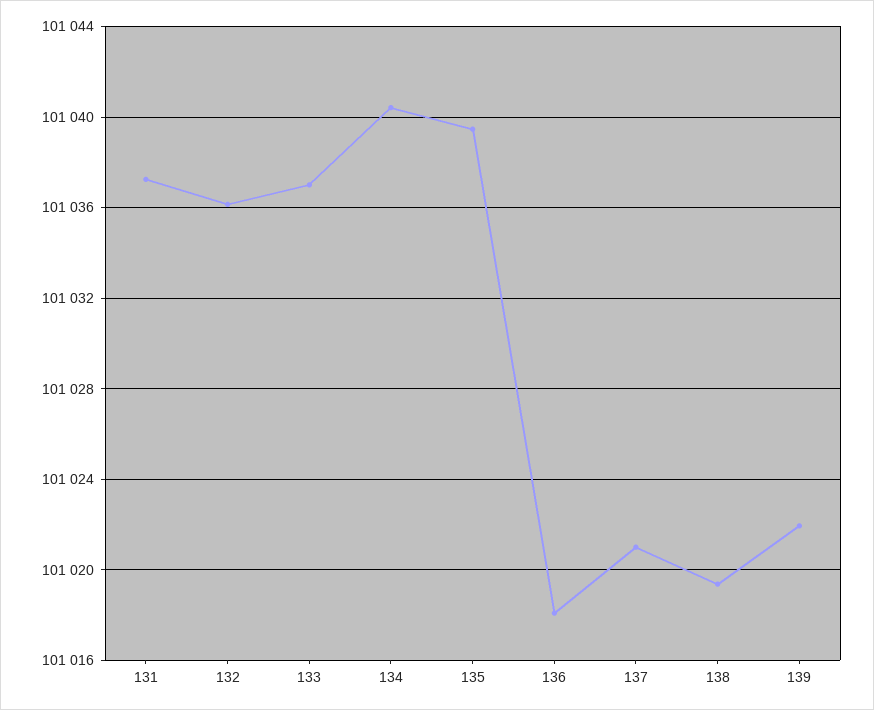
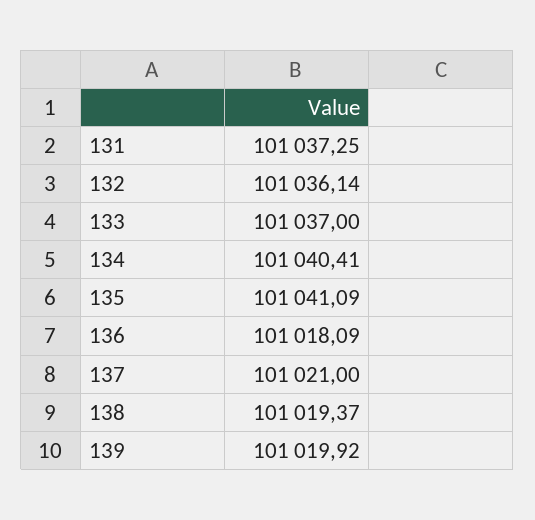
135: 101039.5 -> 101041.09
139: 101022 -> 101019.92

